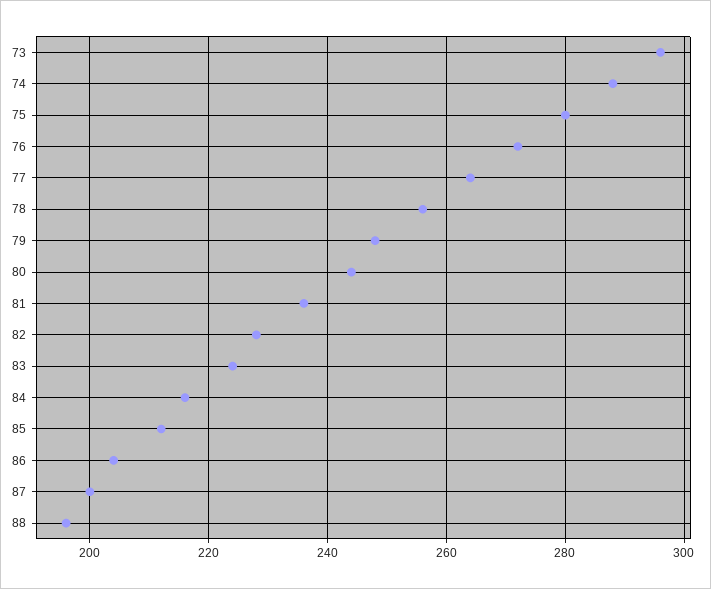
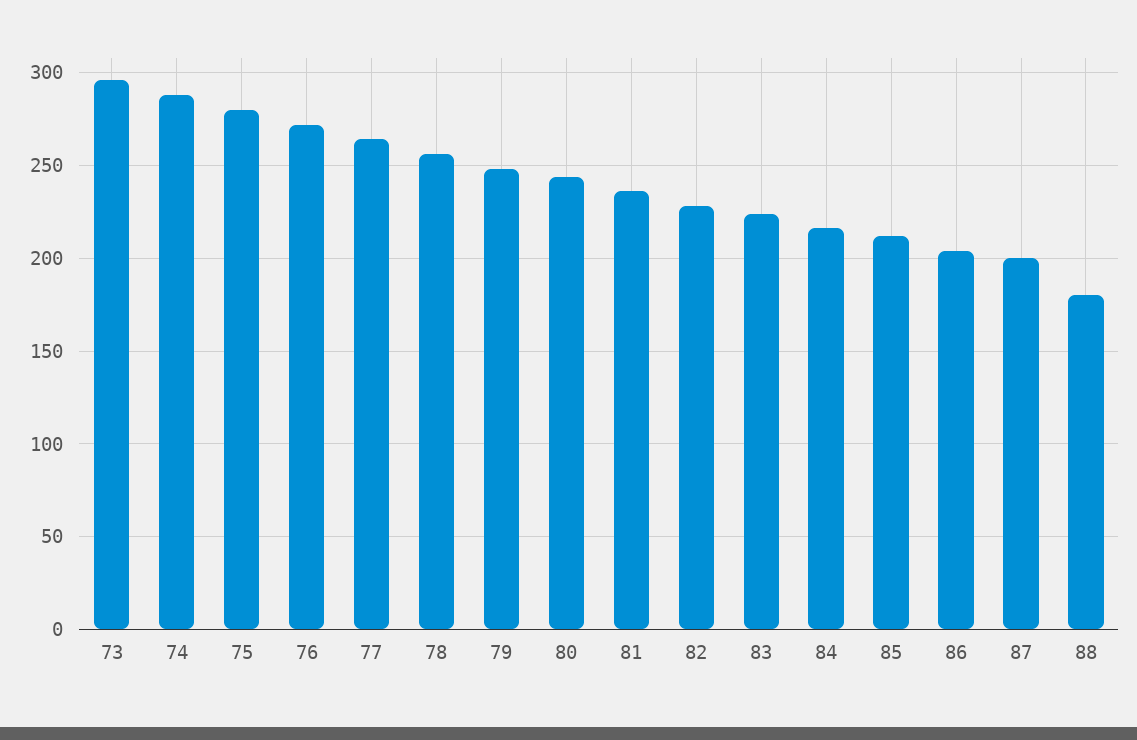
88: 195 -> 180

